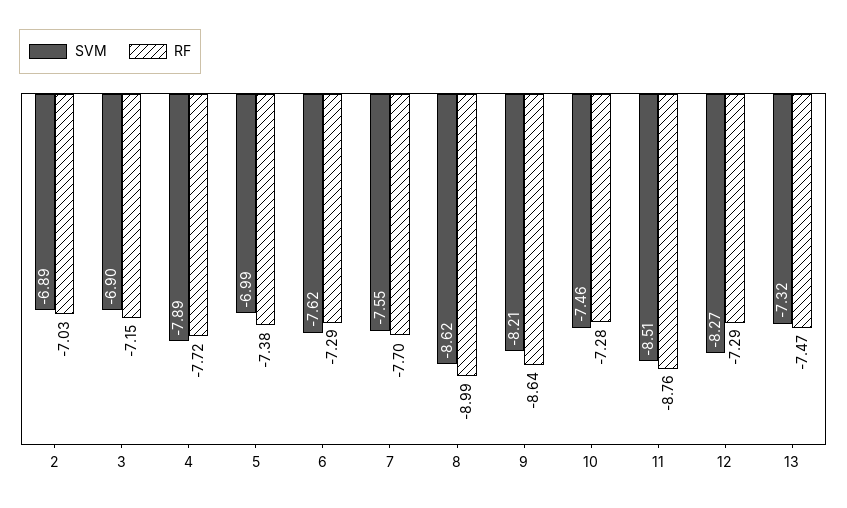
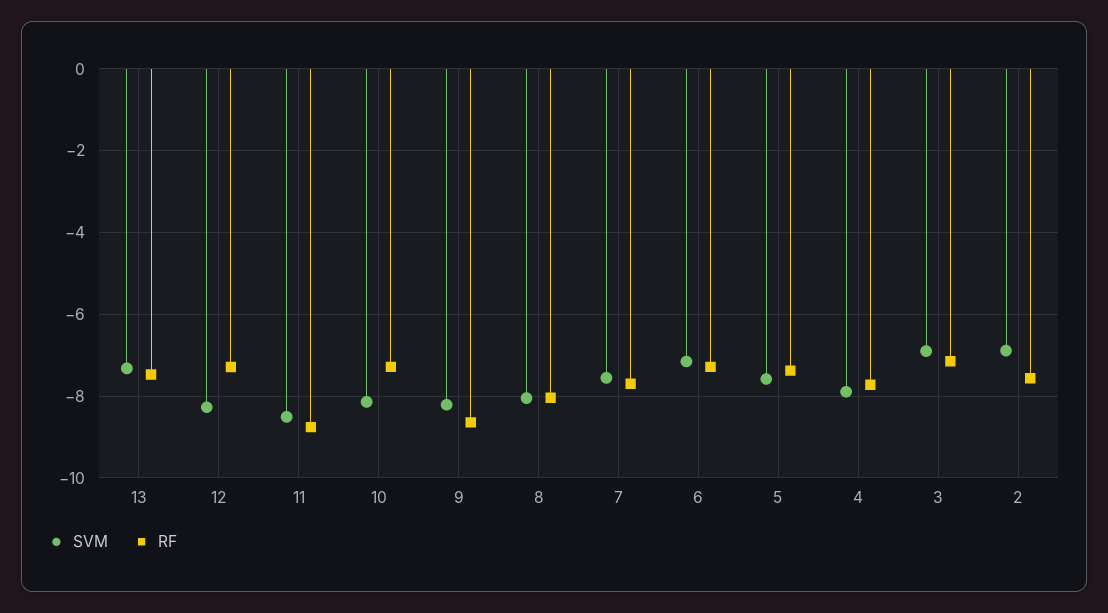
RF, 2: -7.03 -> -7.6
SVM, 5: -6.99 -> -7.6
SVM, 6: -7.62 -> -7.2
SVM, 8: -8.62 -> -8
RF, 8: -8.99 -> -8
SVM, 10: -7.46 -> -8.2

